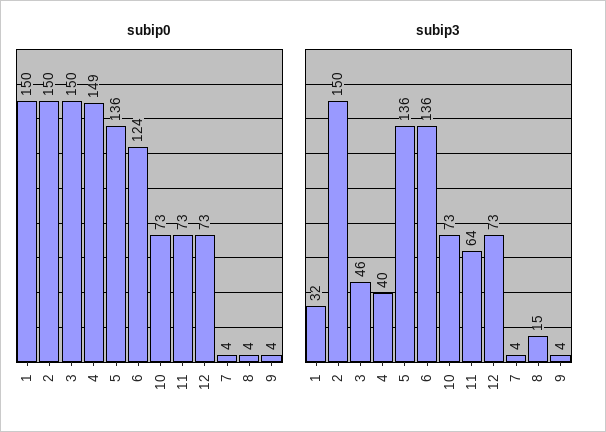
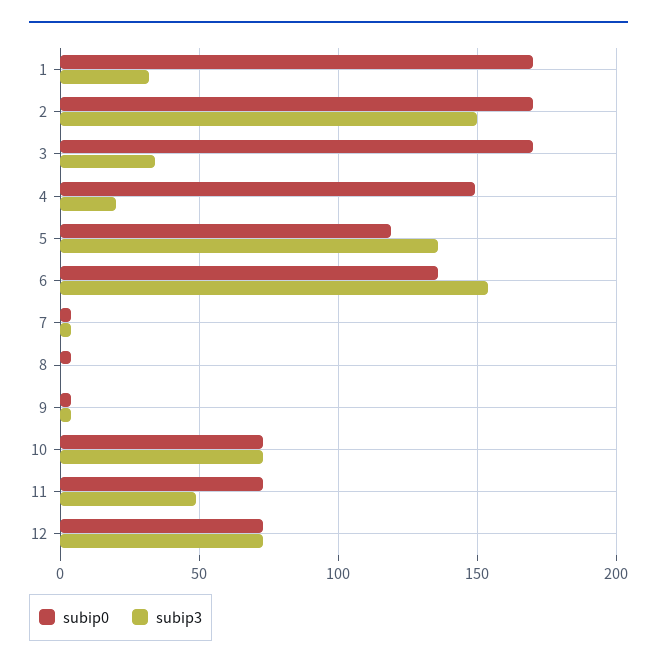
subip0, 1: 150 -> 170
subip0, 2: 150 -> 170
subip0, 3: 150 -> 170
subip0, 5: 136 -> 120
subip0, 6: 124 -> 135
subip3, 3: 46 -> 35
subip3, 4: 40 -> 20
subip3, 6: 136 -> 155
subip3, 11: 64 -> 50
subip3, 8: 15 -> 0

